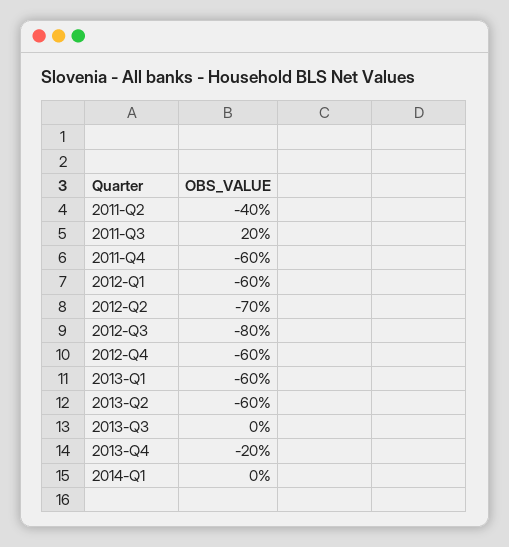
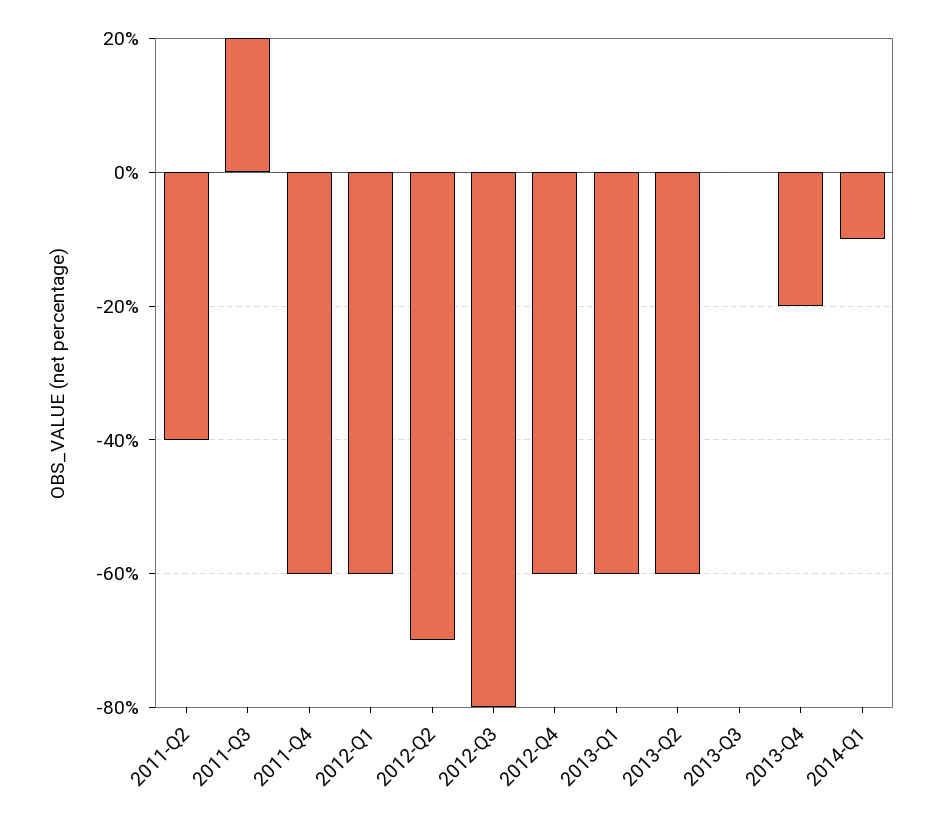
2014-Q1: 0 -> -10

